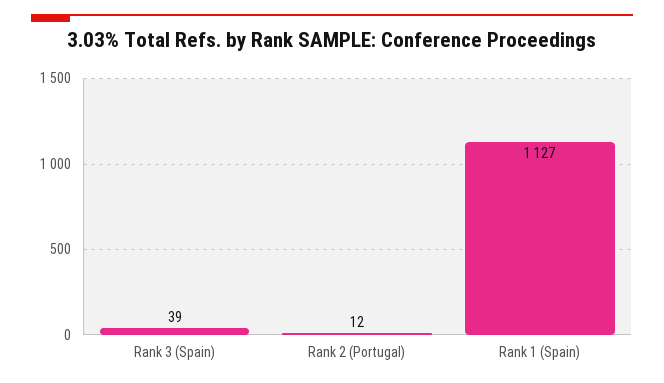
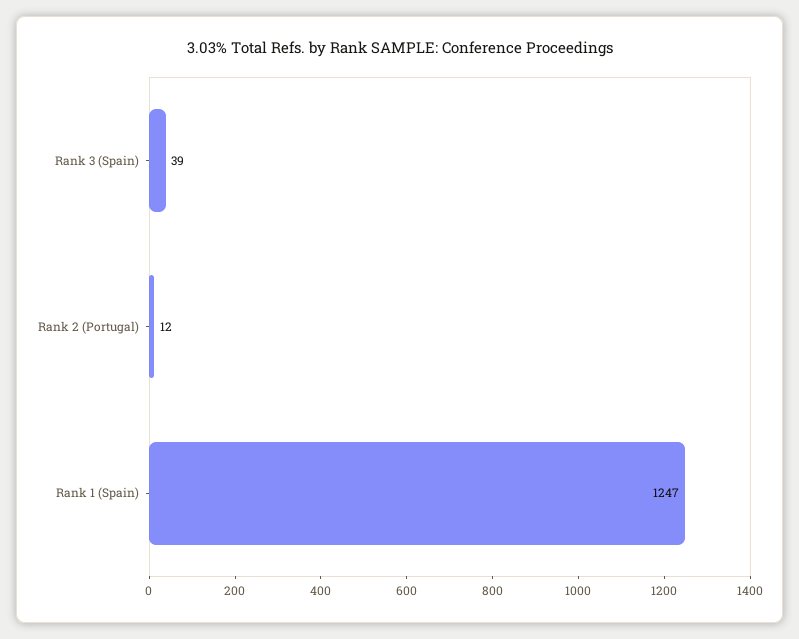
Rank 1 (Spain): 1127 -> 1247

